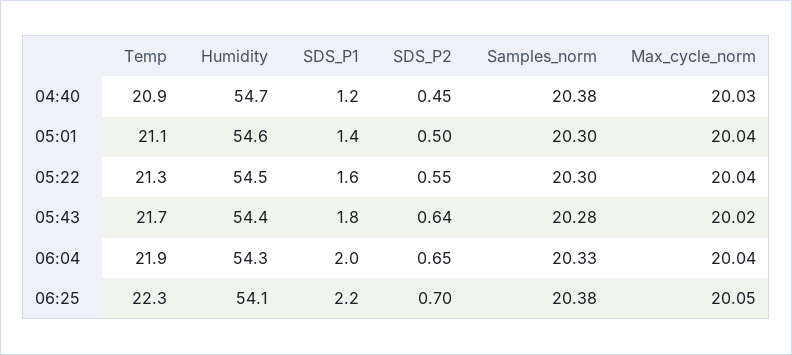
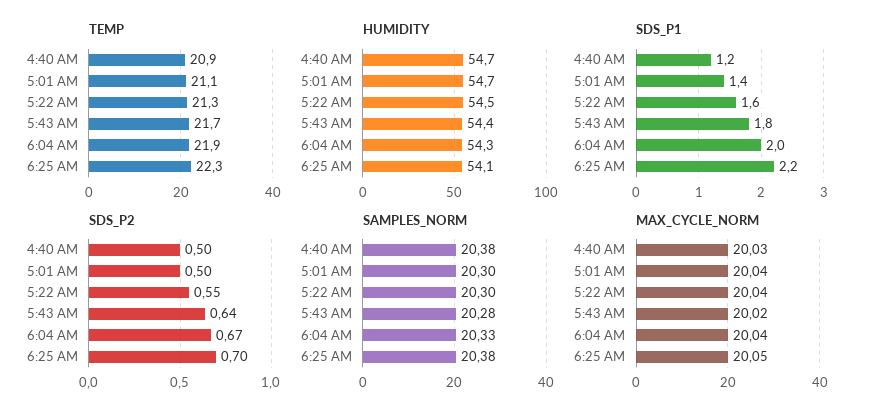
SDS_P2, 04:40: 0.45 -> 0.5
Humidity, 05:01: 54.6 -> 54.7
SDS_P2, 06:04: 0.65 -> 0.67

